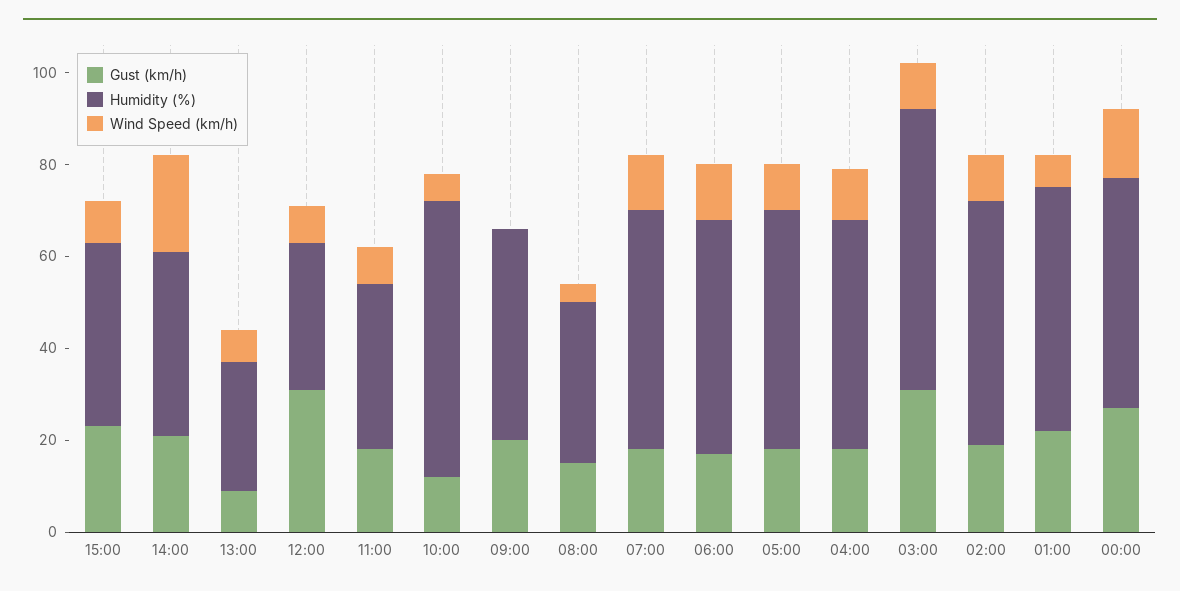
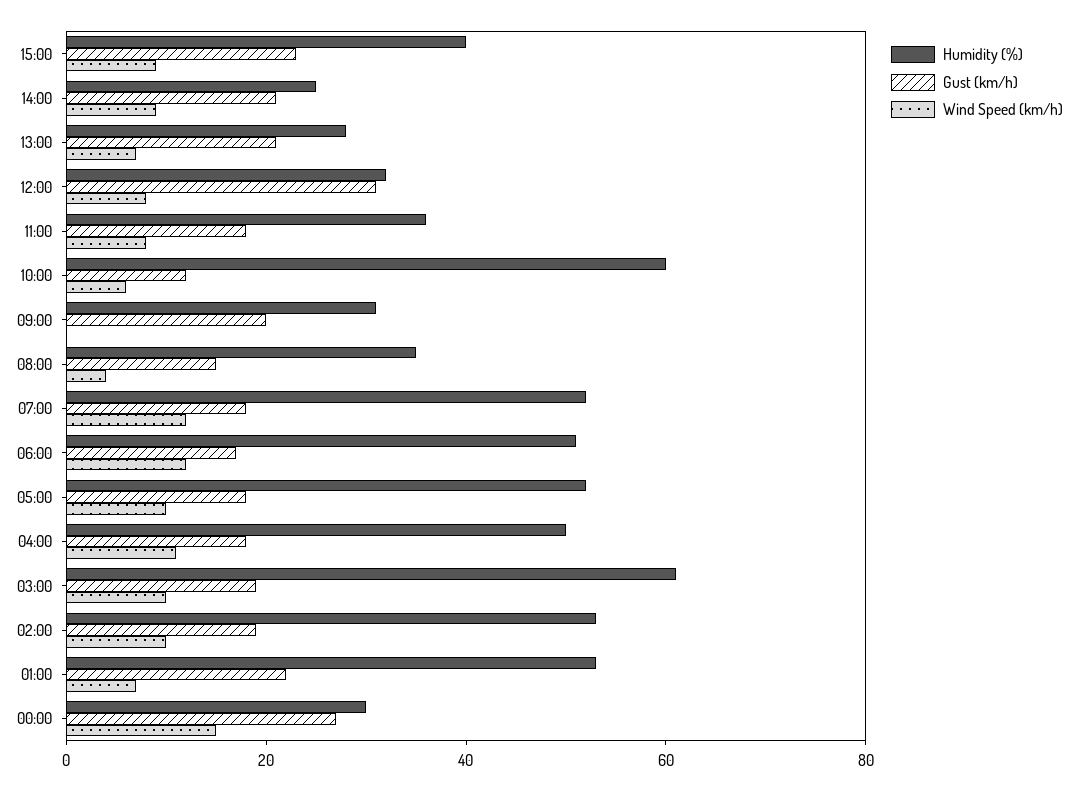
Humidity (%), 14:00: 40 -> 25
Wind Speed (km/h), 14:00: 20 -> 10
Gust (km/h), 13:00: 10 -> 20
Humidity (%), 09:00: 45 -> 30
Gust (km/h), 03:00: 30 -> 20
Humidity (%), 00:00: 50 -> 30

